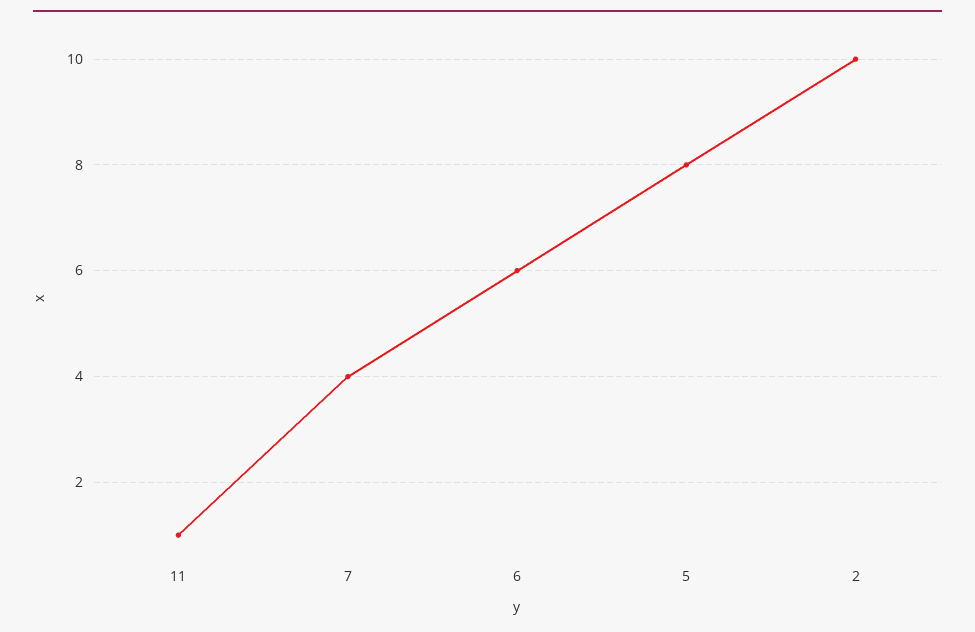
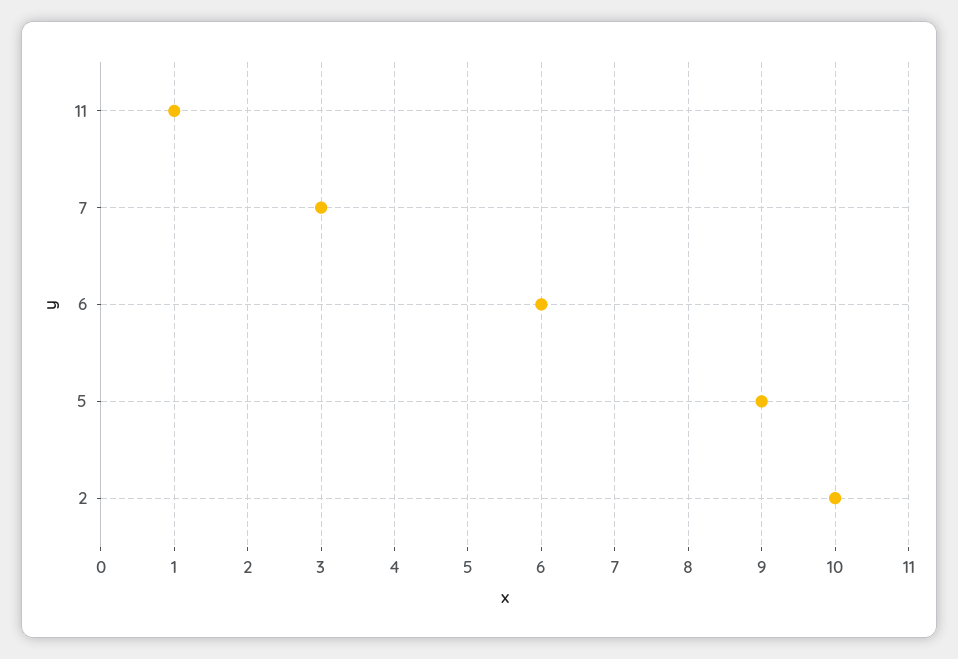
7: 4 -> 3
5: 8 -> 9

